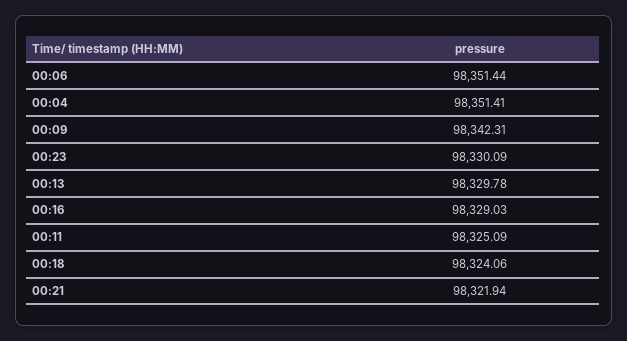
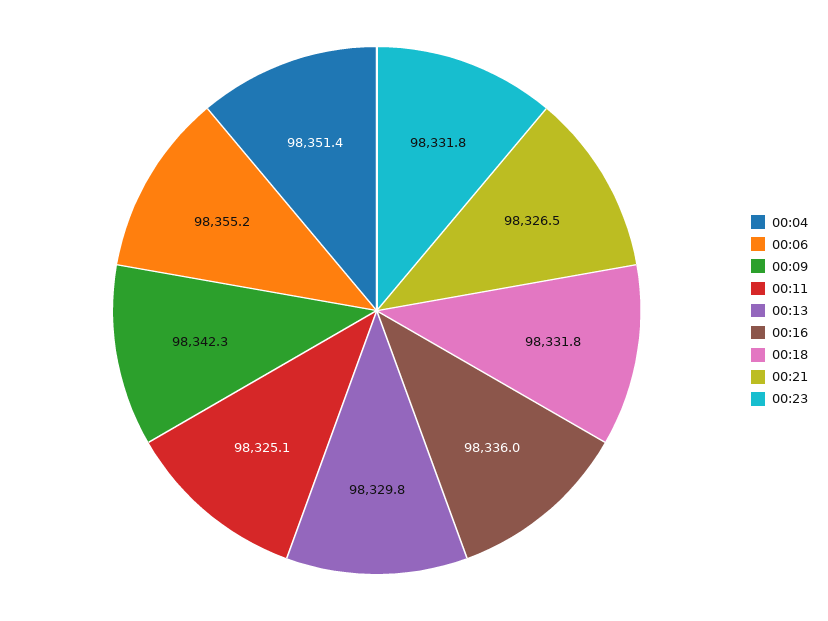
00:06: 98351.44 -> 98355.2
00:23: 98330.09 -> 98331.8
00:16: 98329.03 -> 98336
00:18: 98324.06 -> 98331.8
00:21: 98321.94 -> 98326.5

